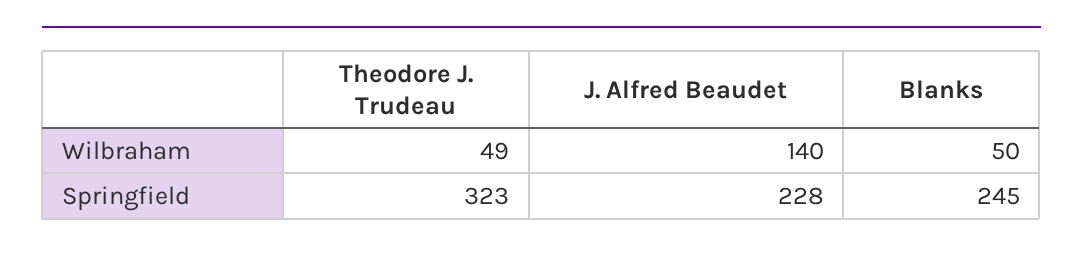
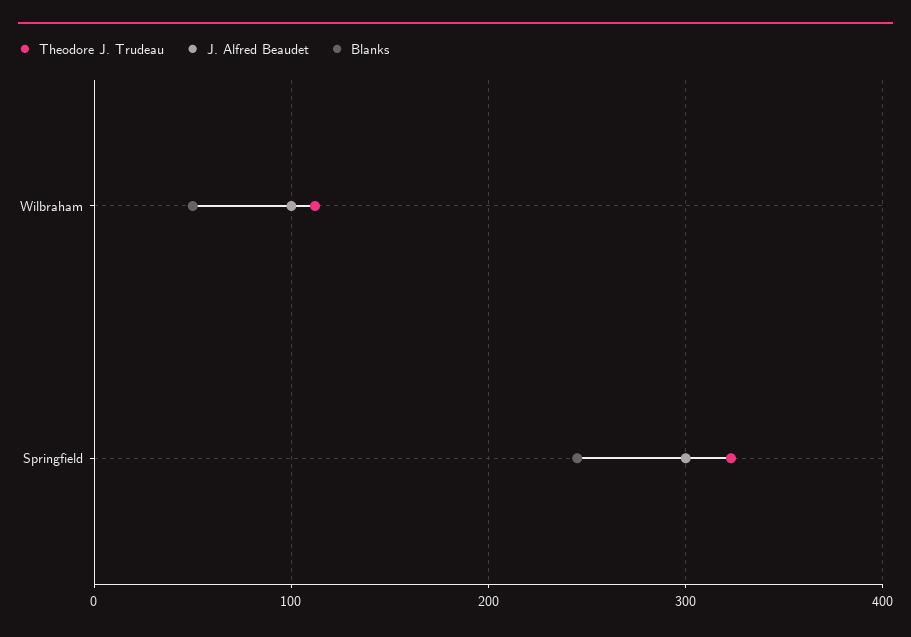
Theodore J. Trudeau, Wilbraham: 49 -> 110
J. Alfred Beaudet, Wilbraham: 140 -> 100
J. Alfred Beaudet, Springfield: 228 -> 300

